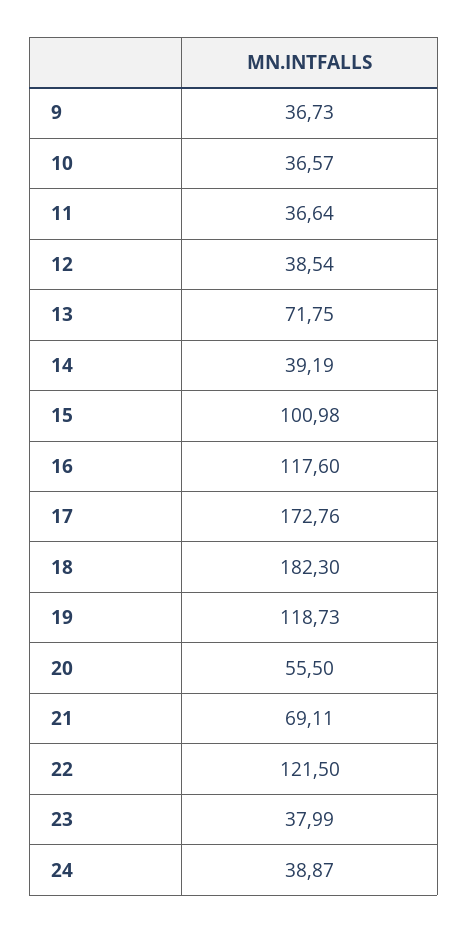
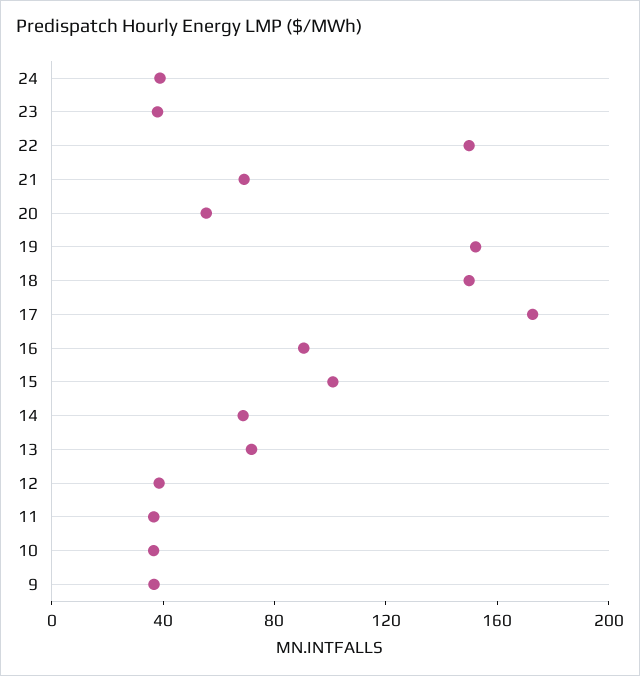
14: 39.19 -> 70
16: 117.6 -> 90
18: 182.3 -> 150
19: 118.73 -> 150
22: 121.5 -> 150

